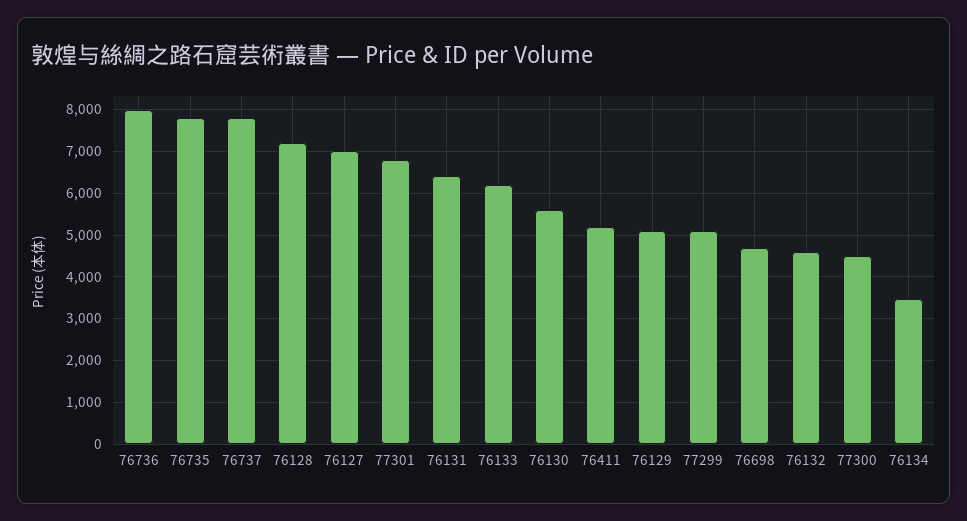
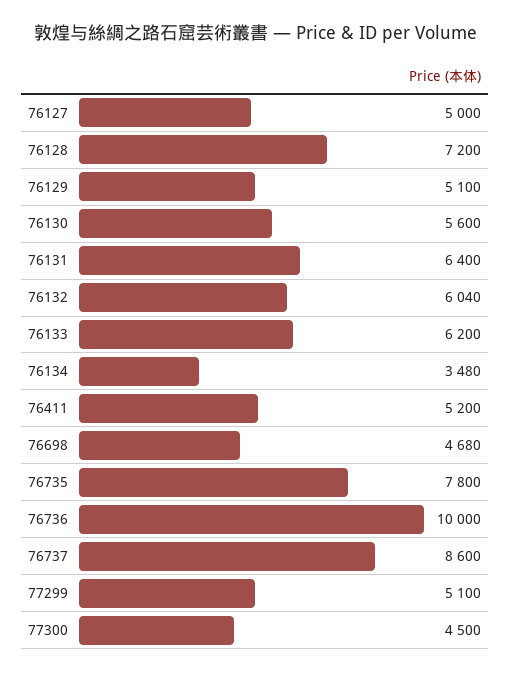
76736: 8000 -> 10000
76737: 7800 -> 8600
76127: 7000 -> 5000
77301: 6800 -> none
76132: 4600 -> 6040

